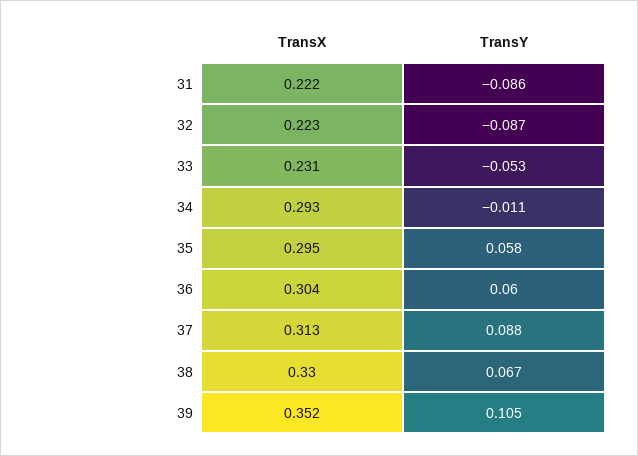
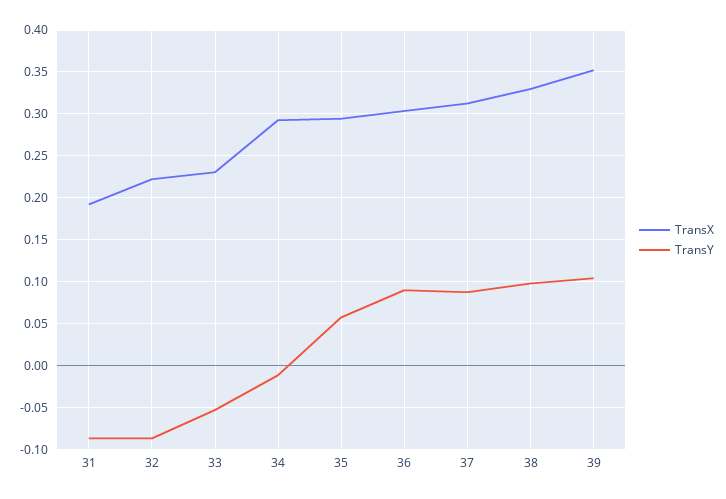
TransX, 31: 0.222 -> 0.19
TransY, 36: 0.06 -> 0.09
TransY, 38: 0.067 -> 0.1

